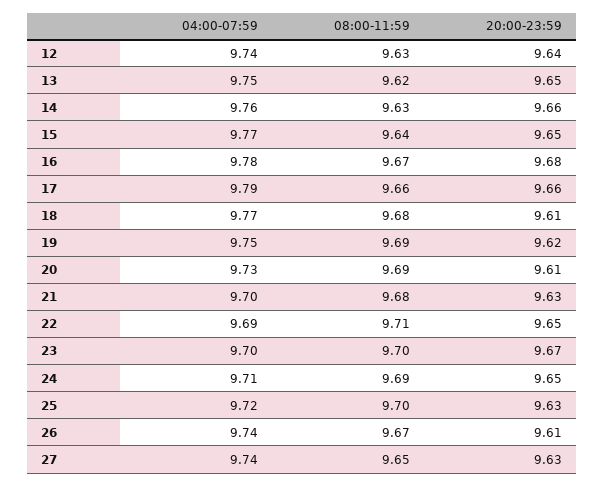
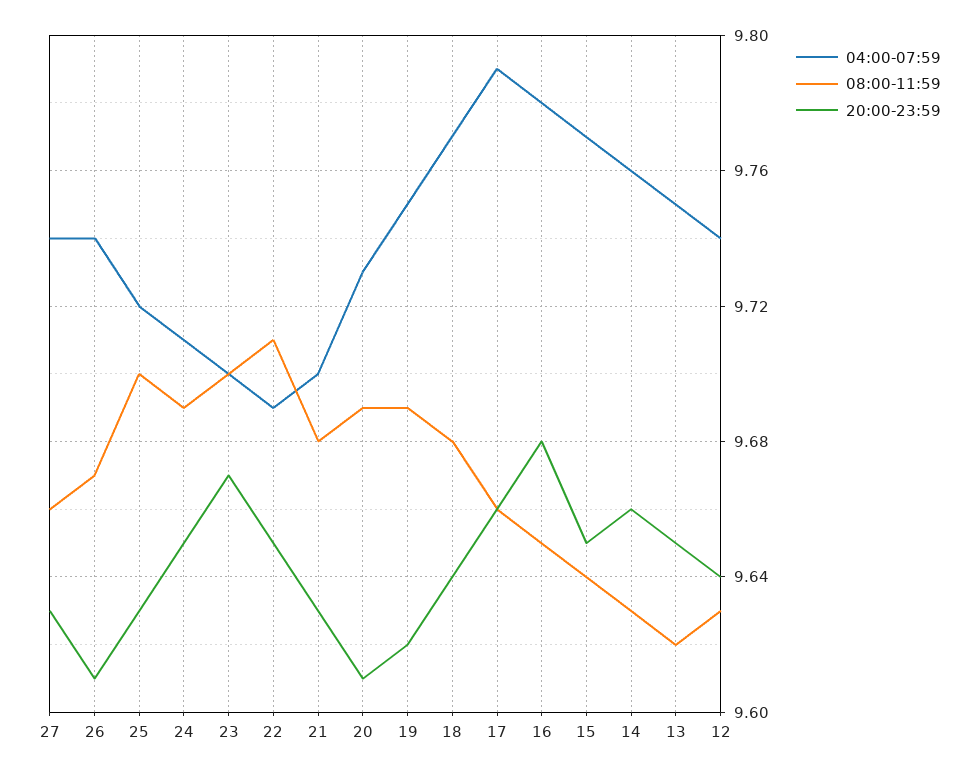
08:00-11:59, 16: 9.67 -> 9.65
20:00-23:59, 18: 9.61 -> 9.64
08:00-11:59, 27: 9.65 -> 9.66

